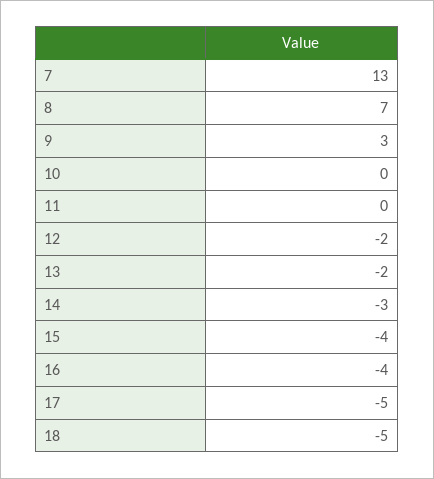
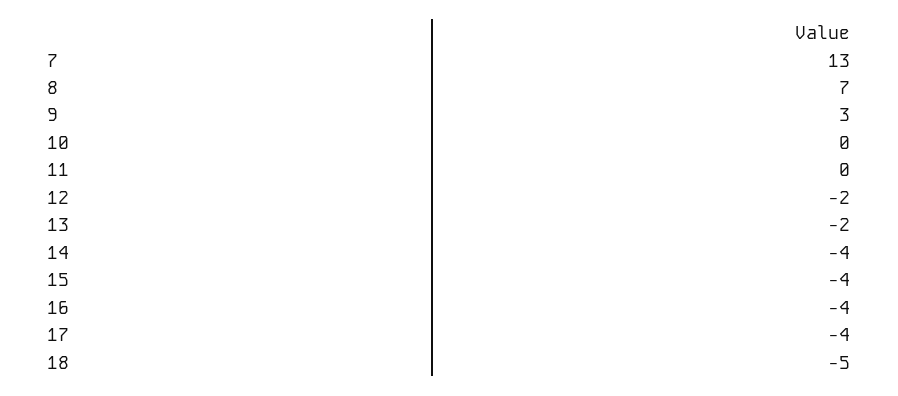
14: -3 -> -4
17: -5 -> -4

